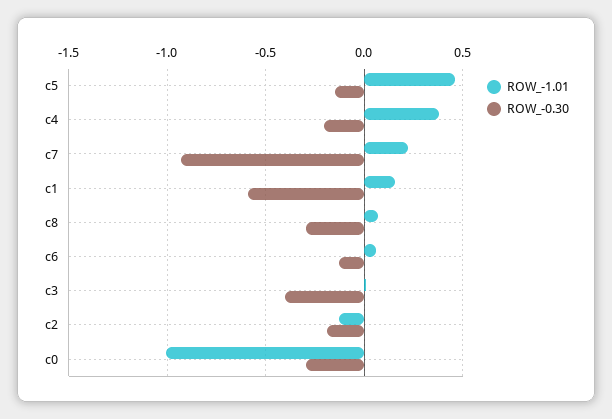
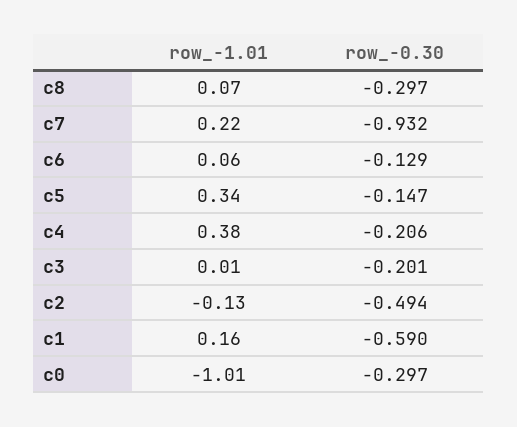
ROW_-1.01, c5: 0.45 -> 0.34
ROW_-0.30, c3: -0.4 -> -0.201
ROW_-0.30, c2: -0.2 -> -0.494

